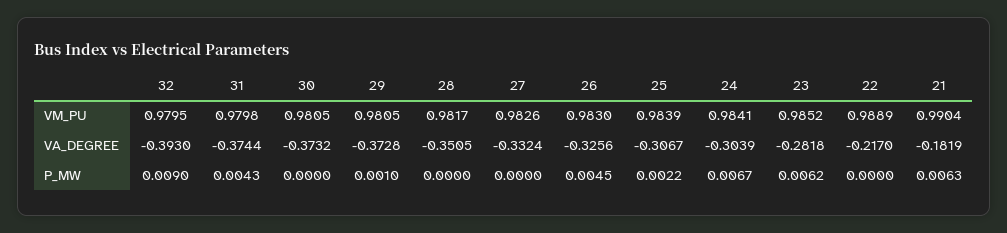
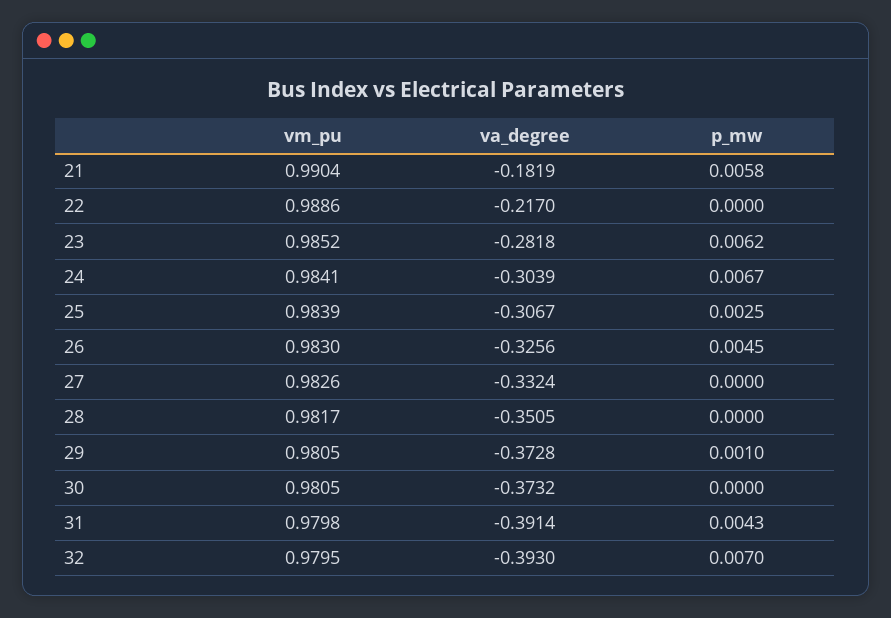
22, VM_PU: 0.9889 -> 0.9886
31, VA_DEGREE: -0.3744 -> -0.3914
32, P_MW: 0.009 -> 0.007
25, P_MW: 0.0022 -> 0.0025
21, P_MW: 0.0063 -> 0.0058

